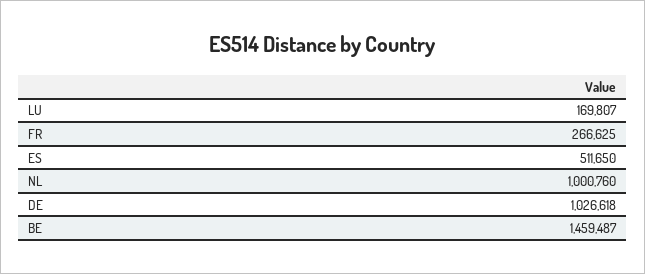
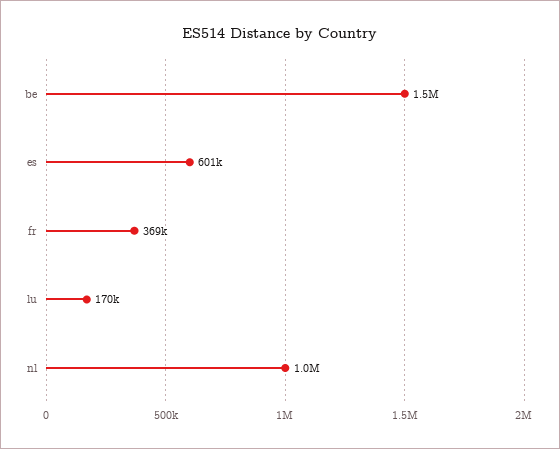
FR: 266625 -> 369000
ES: 511650 -> 601000
DE: 1026618 -> none

